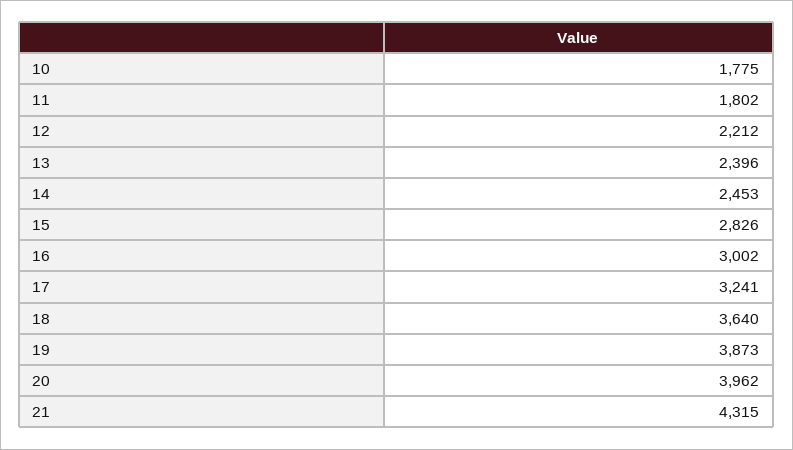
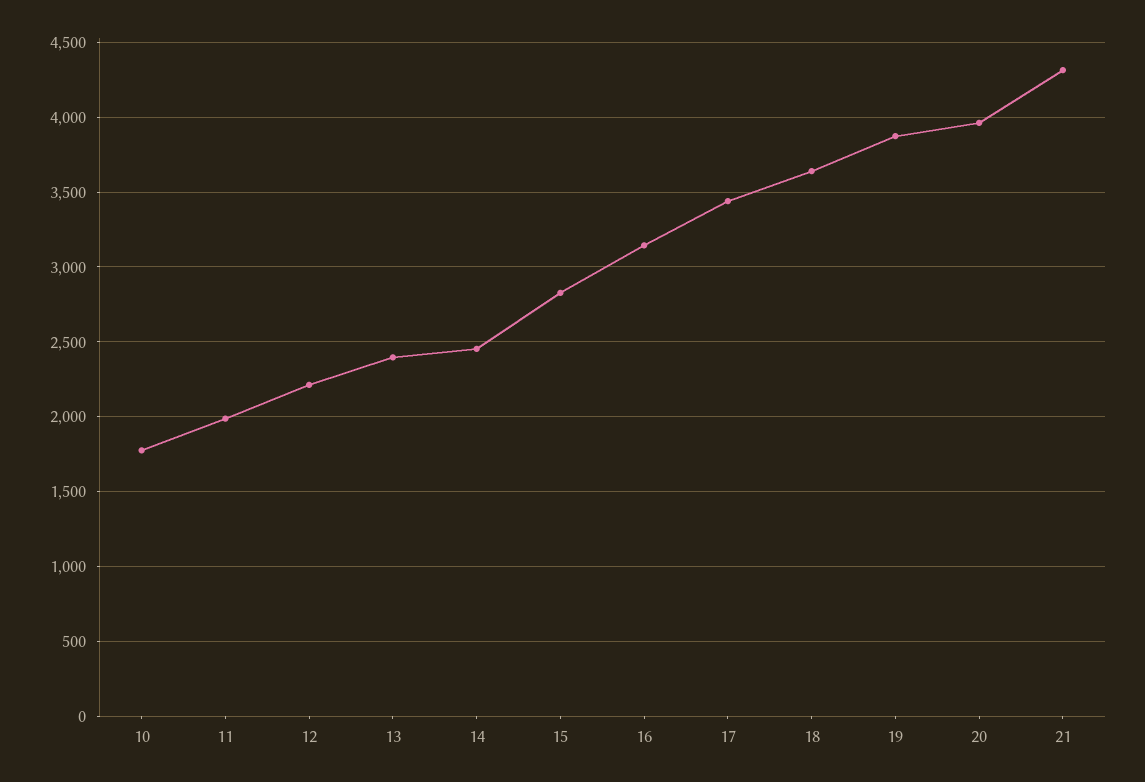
11: 1802 -> 2000
16: 3002 -> 3150
17: 3241 -> 3450

